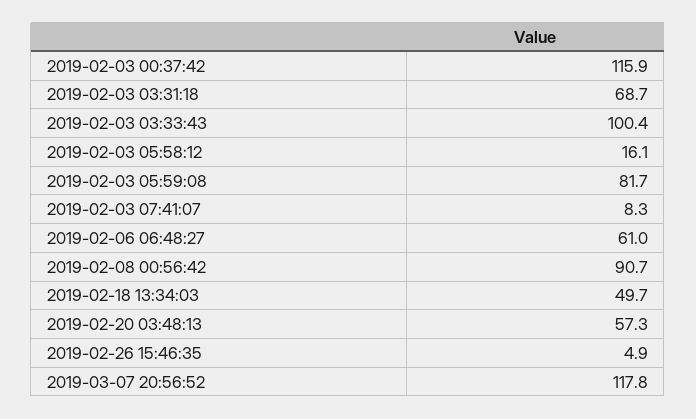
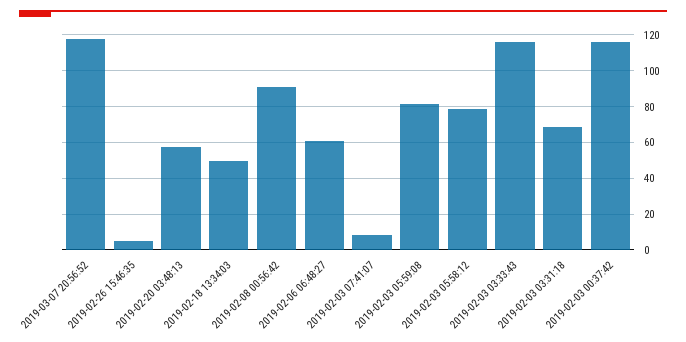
2019-02-03 03:33:43: 100.4 -> 115
2019-02-03 05:58:12: 16.1 -> 80

